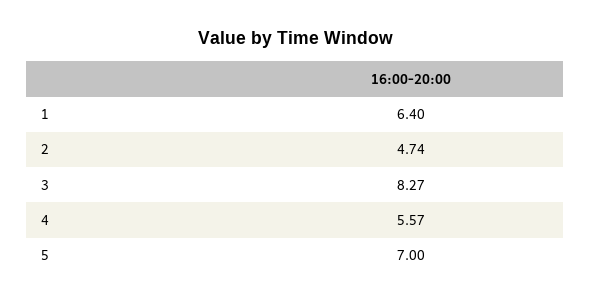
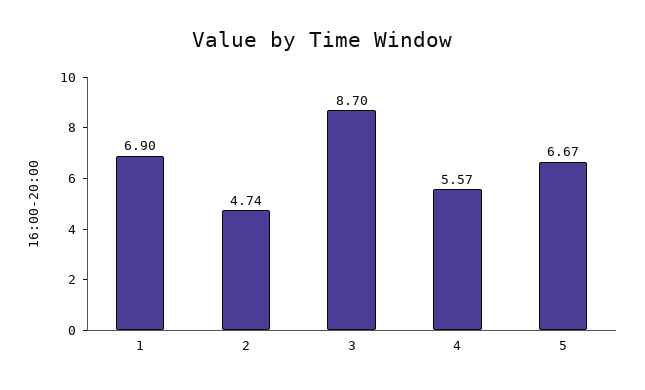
1: 6.4 -> 6.9
3: 8.27 -> 8.7
5: 7 -> 6.67

